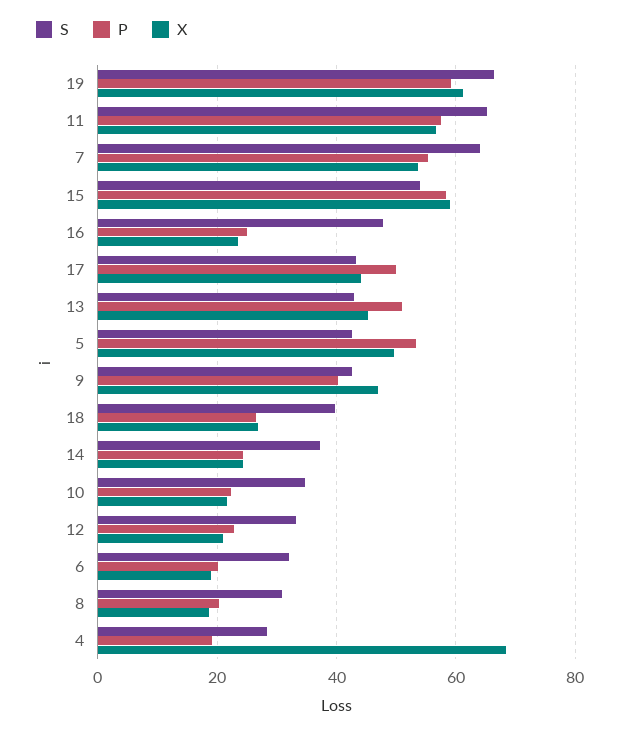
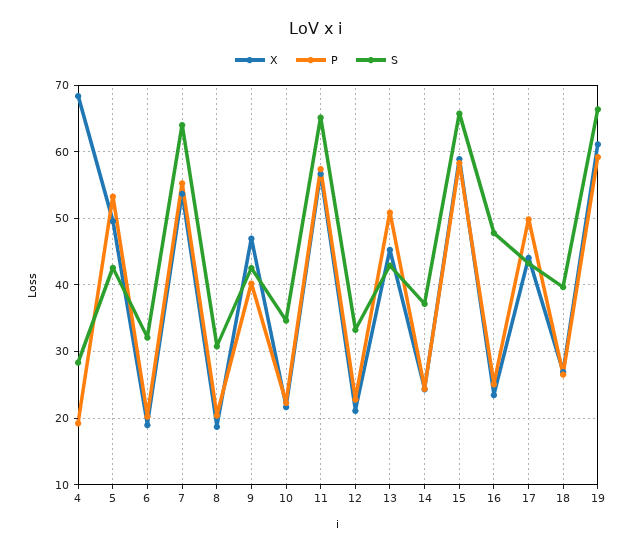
S, 15: 54 -> 66

